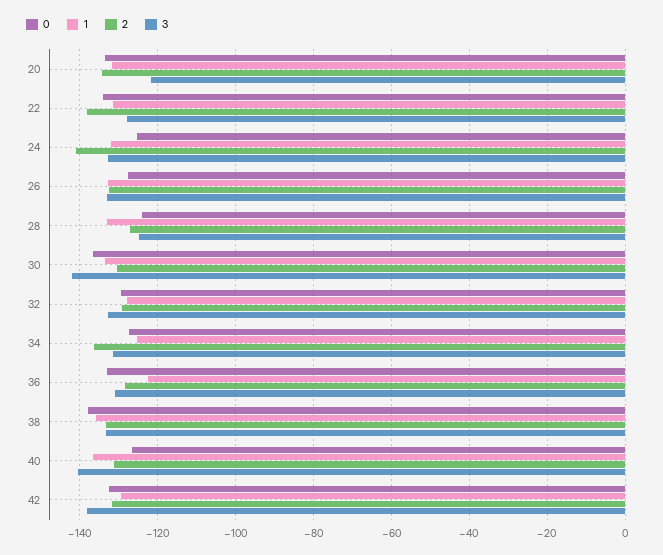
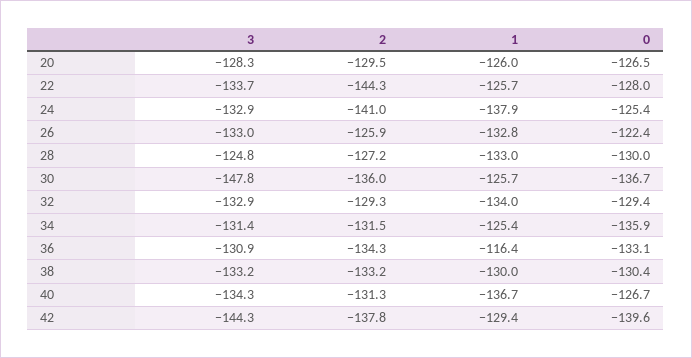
0, 20: -134 -> -126.5
1, 20: -132 -> -126
2, 20: -134 -> -129.5
3, 20: -122 -> -128.3
0, 22: -134 -> -128
1, 22: -132 -> -125.7
2, 22: -138 -> -144.3
3, 22: -128 -> -133.7
1, 24: -132 -> -137.9
0, 26: -128 -> -122.4
2, 26: -132 -> -125.9
0, 28: -124 -> -130
1, 30: -134 -> -125.7
2, 30: -130 -> -136
3, 30: -142 -> -147.8
1, 32: -128 -> -134
0, 34: -128 -> -135.9
2, 34: -136 -> -131.5
1, 36: -122 -> -116.4
2, 36: -128 -> -134.3
0, 38: -138 -> -130.4
1, 38: -136 -> -130
3, 40: -140 -> -134.3
0, 42: -132 -> -139.6
2, 42: -132 -> -137.8
3, 42: -138 -> -144.3

